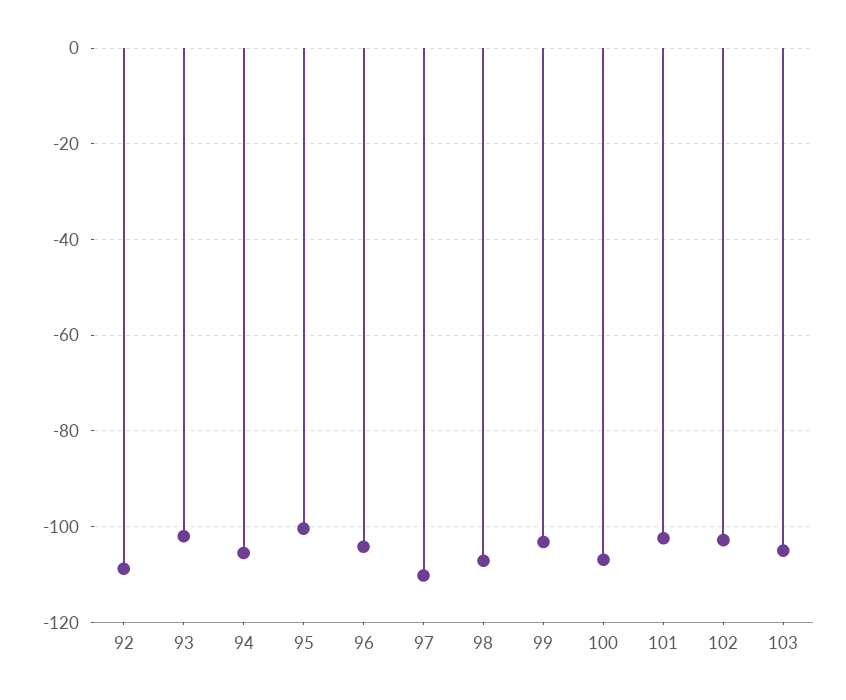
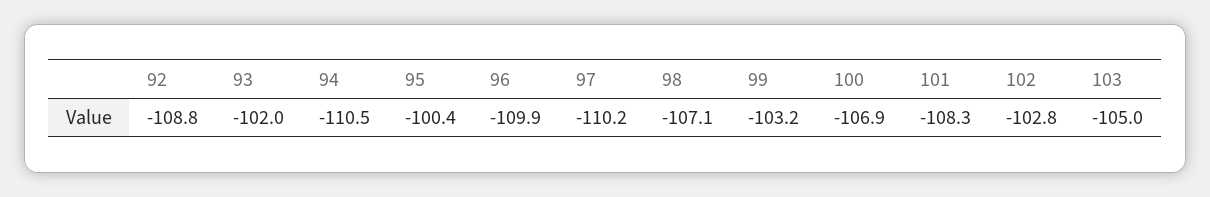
94: -106 -> -110.5
96: -104 -> -109.9
101: -102 -> -108.3

